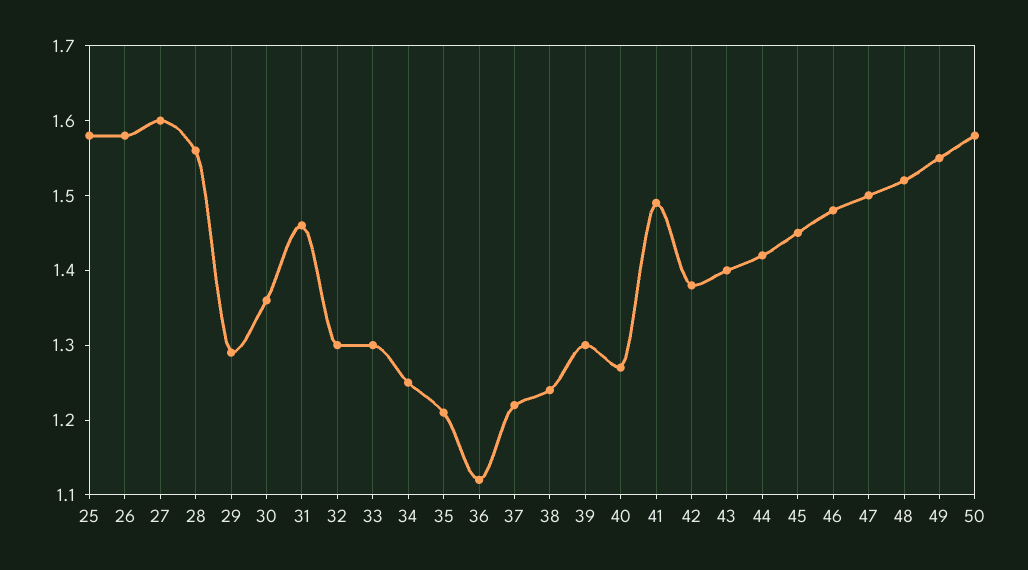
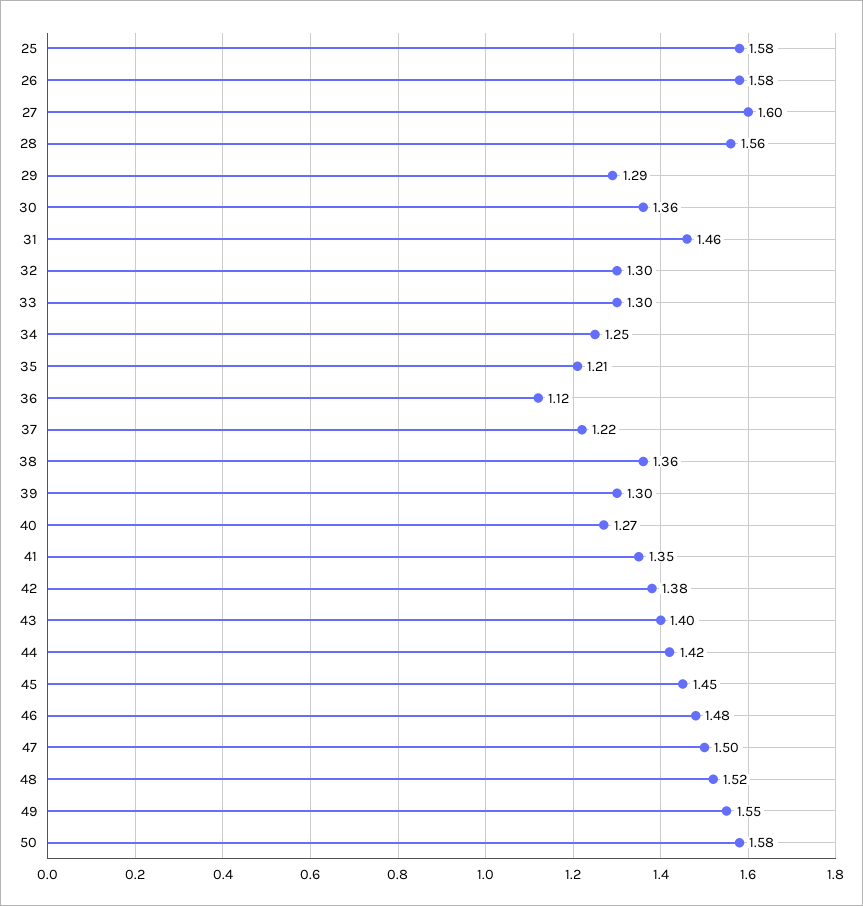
38: 1.25 -> 1.36
41: 1.5 -> 1.35

